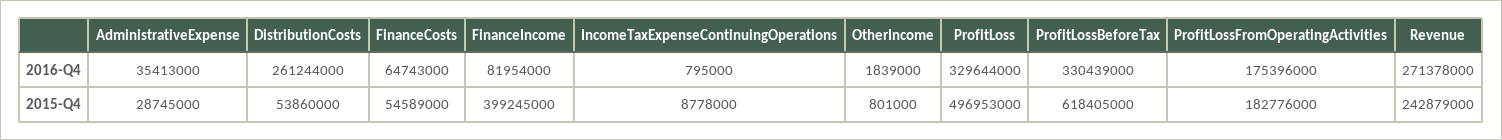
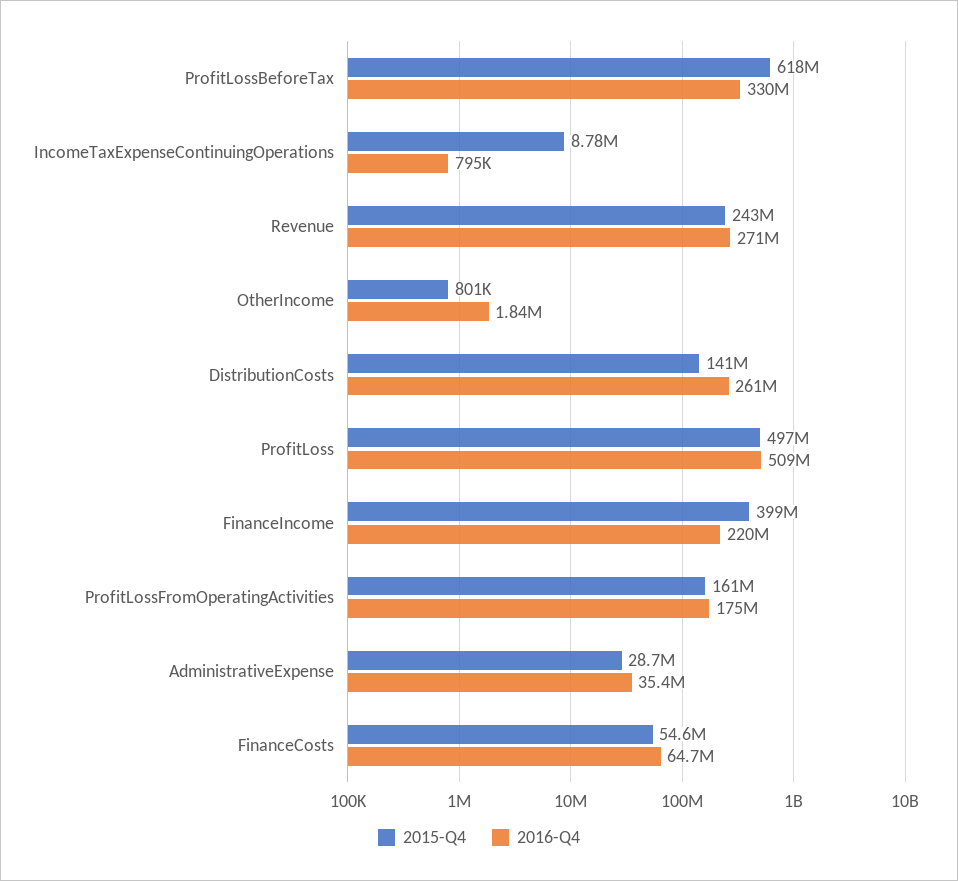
2016-Q4, FinanceIncome: 81954000 -> 220000000
2016-Q4, ProfitLoss: 329644000 -> 509000000
2015-Q4, DistributionCosts: 53860000 -> 141000000
2015-Q4, ProfitLossFromOperatingActivities: 182776000 -> 161000000

